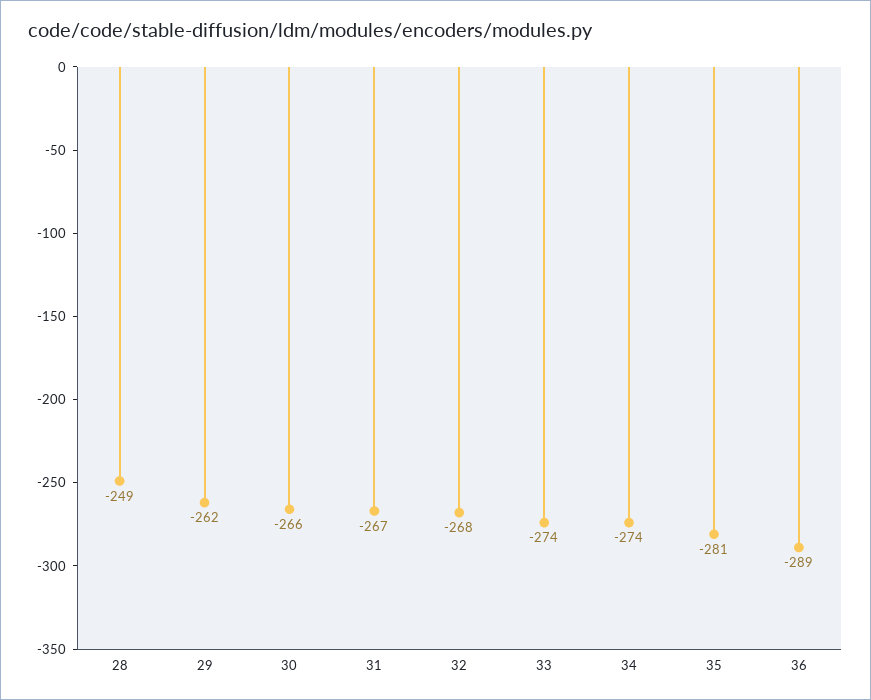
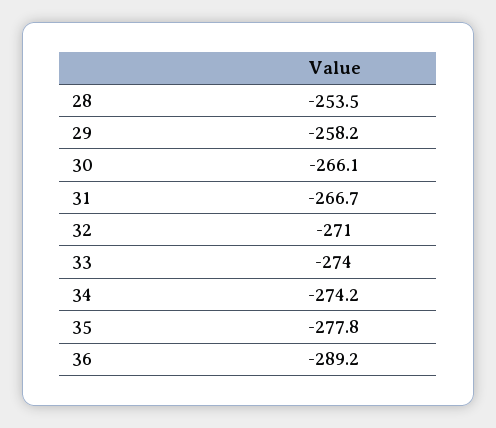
28: -249 -> -253.5
29: -262 -> -258.2
32: -268 -> -271
35: -281 -> -277.8

